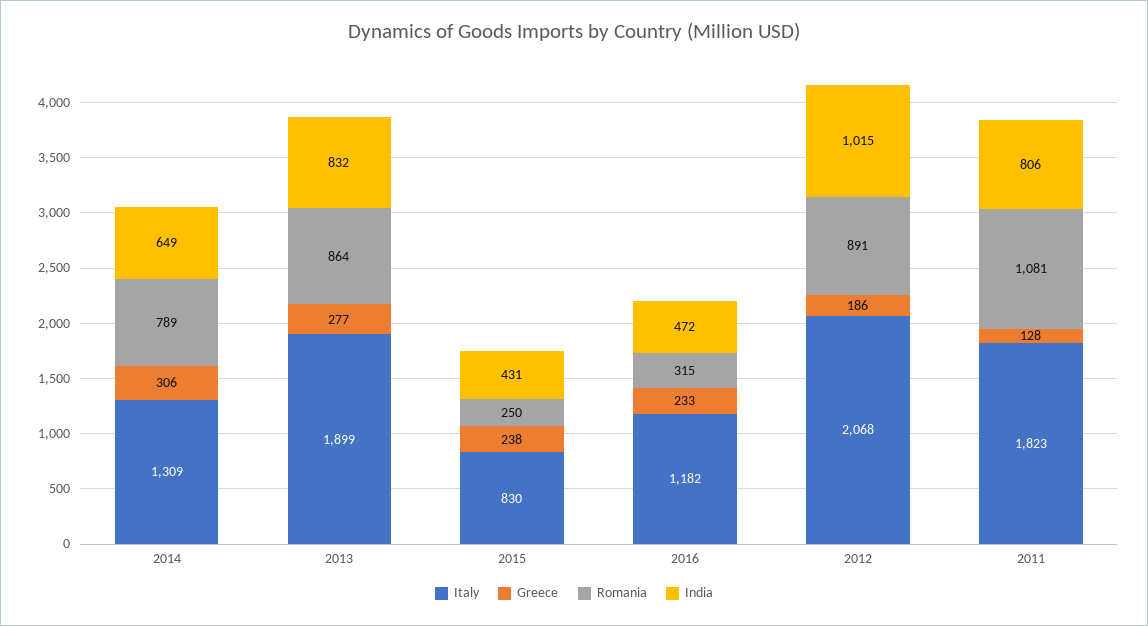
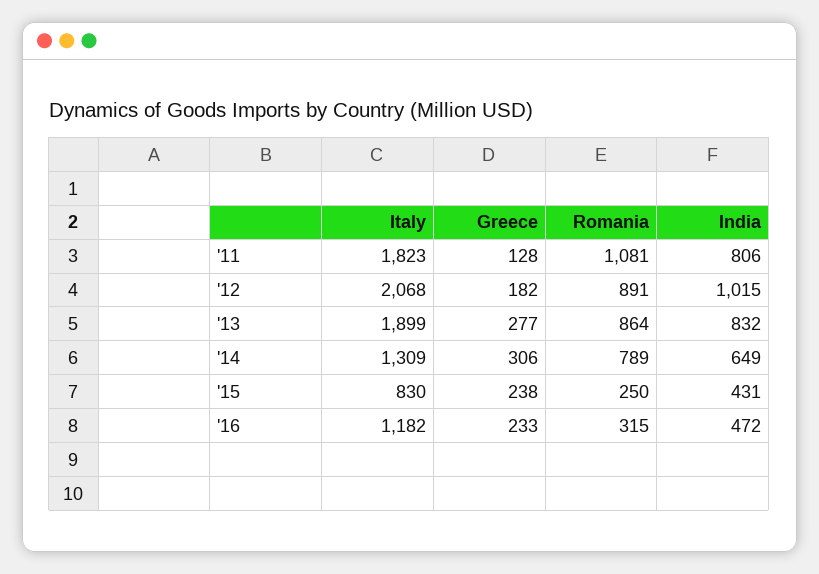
Greece, 2012: 186 -> 182

